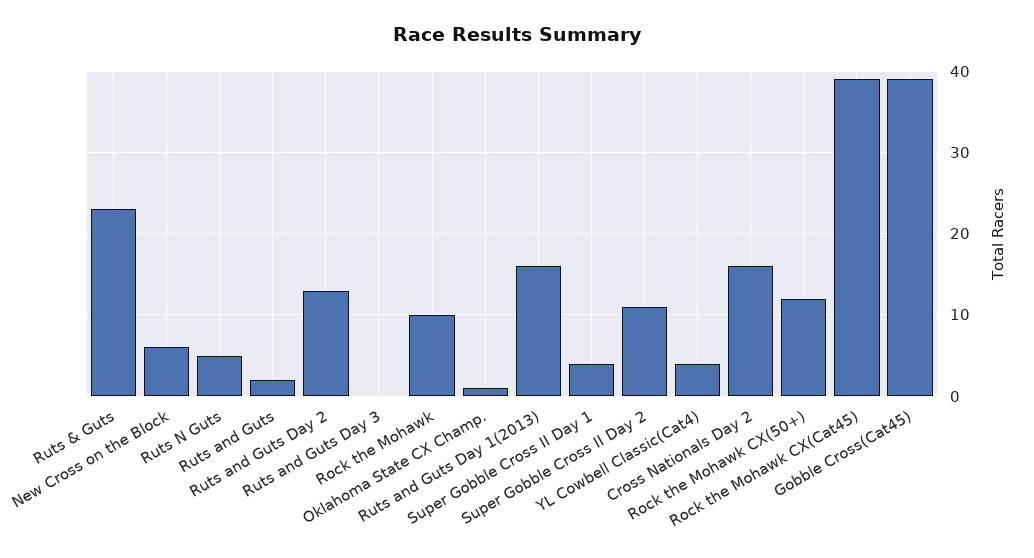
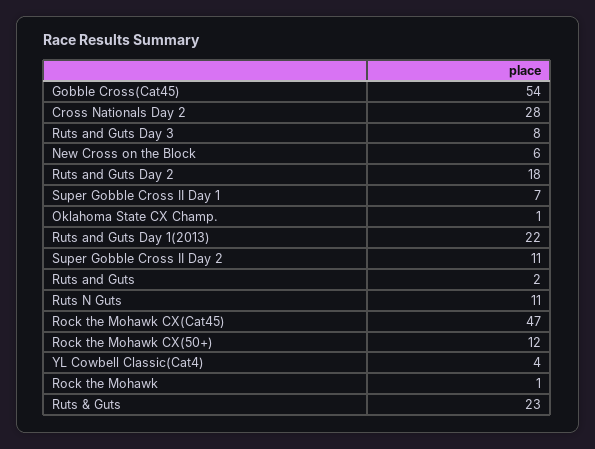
Ruts N Guts: 5 -> 11
Ruts and Guts Day 2: 13 -> 18
Ruts and Guts Day 3: 0 -> 8
Rock the Mohawk: 10 -> 1
Ruts and Guts Day 1(2013): 16 -> 22
Super Gobble Cross II Day 1: 4 -> 7
Cross Nationals Day 2: 16 -> 28
Rock the Mohawk CX(Cat45): 39 -> 47
Gobble Cross(Cat45): 39 -> 54

